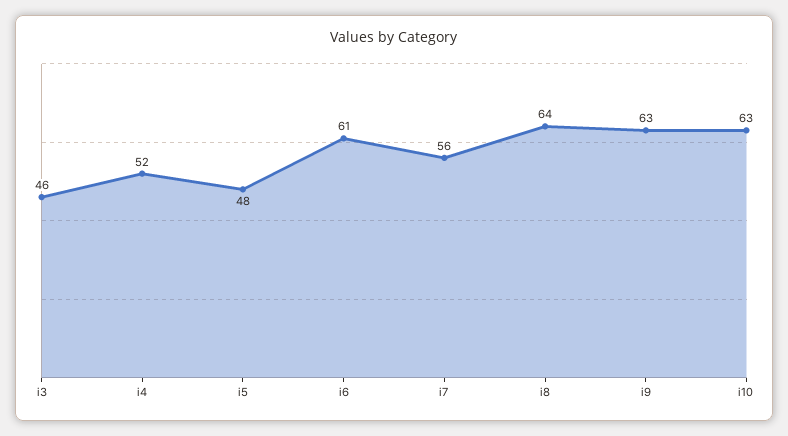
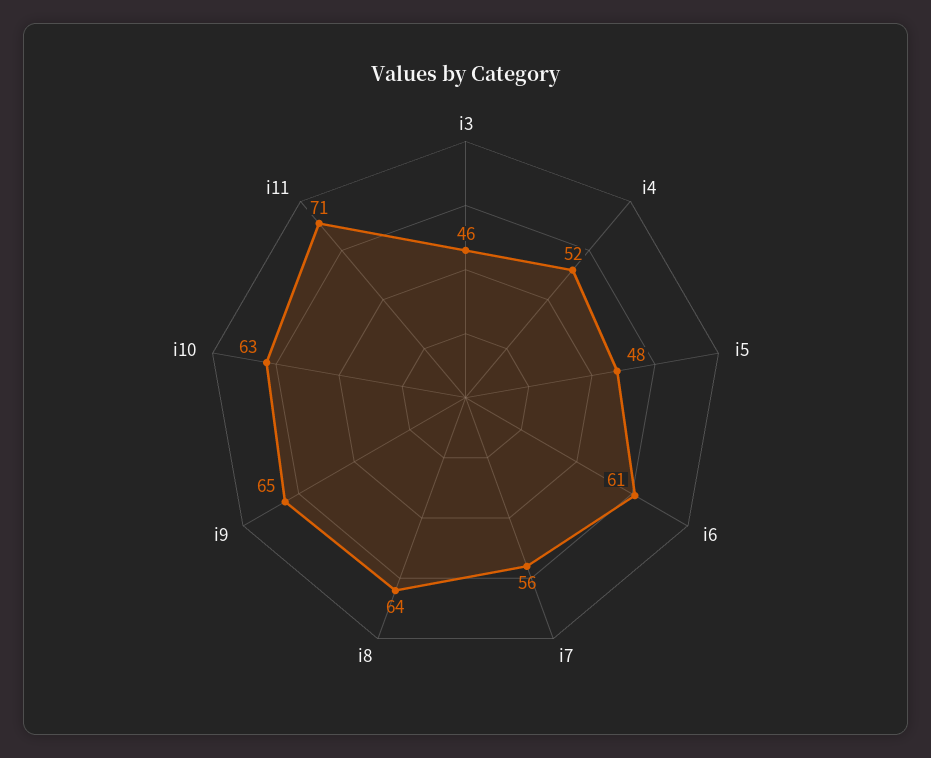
i9: 63 -> 65
i11: none -> 71

